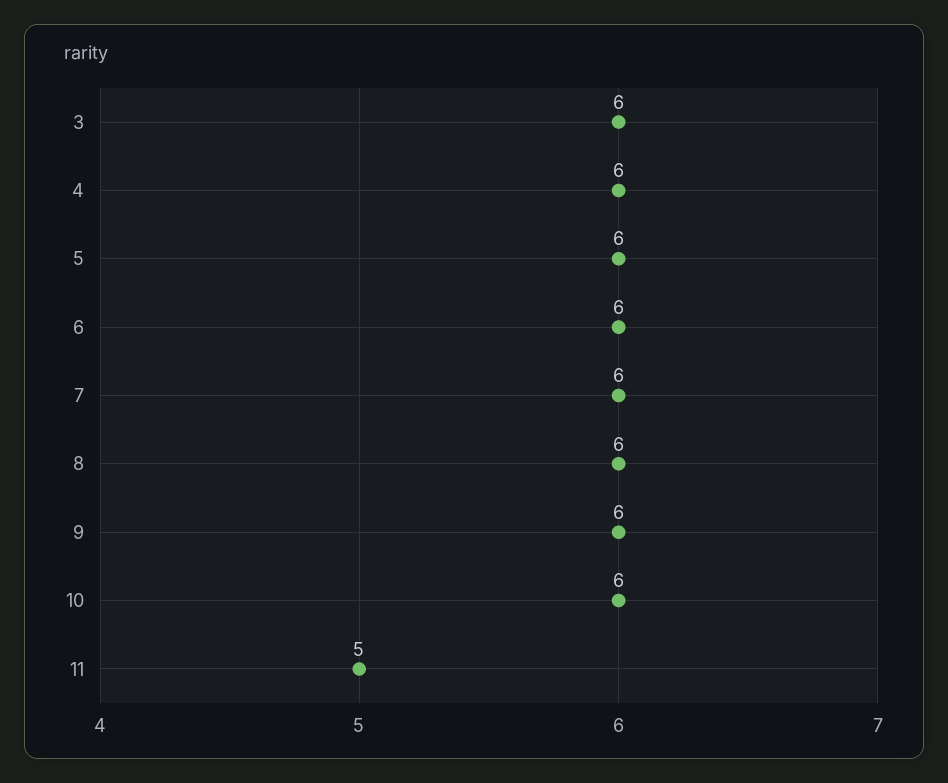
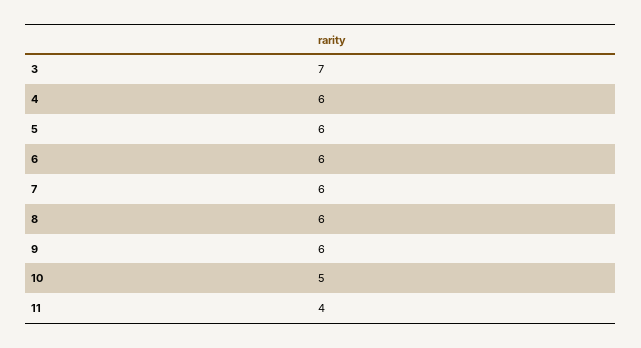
3: 6 -> 7
10: 6 -> 5
11: 5 -> 4

